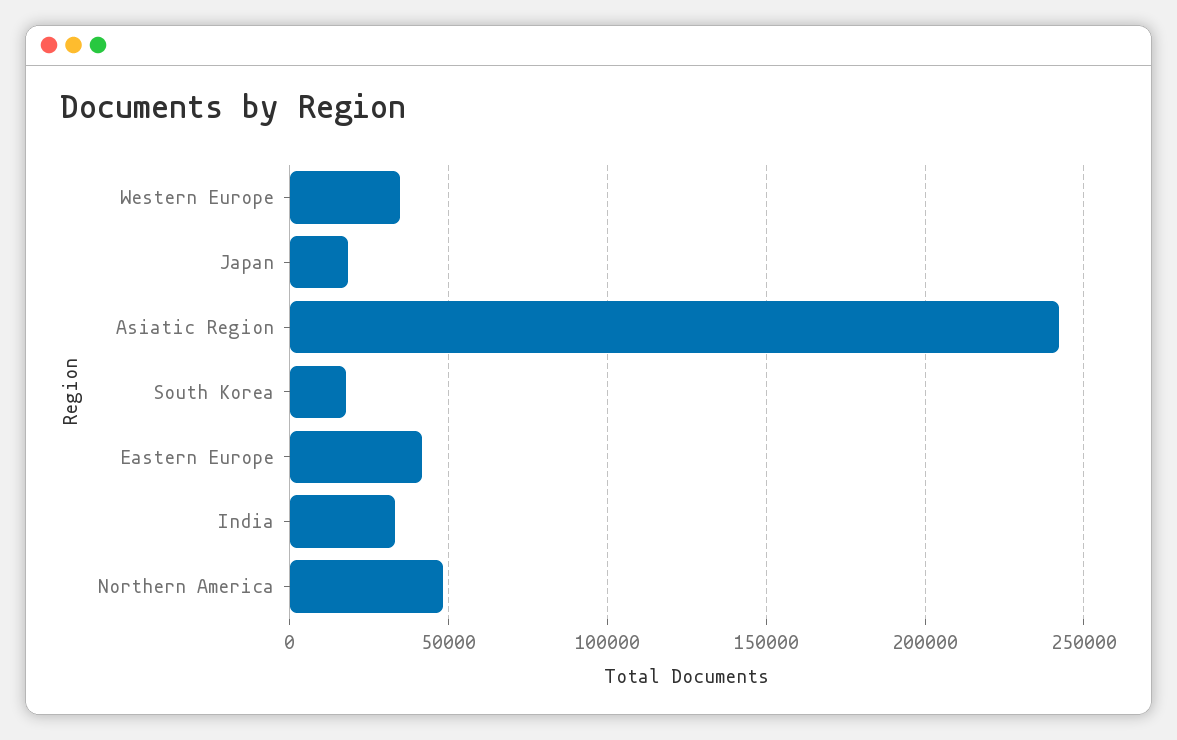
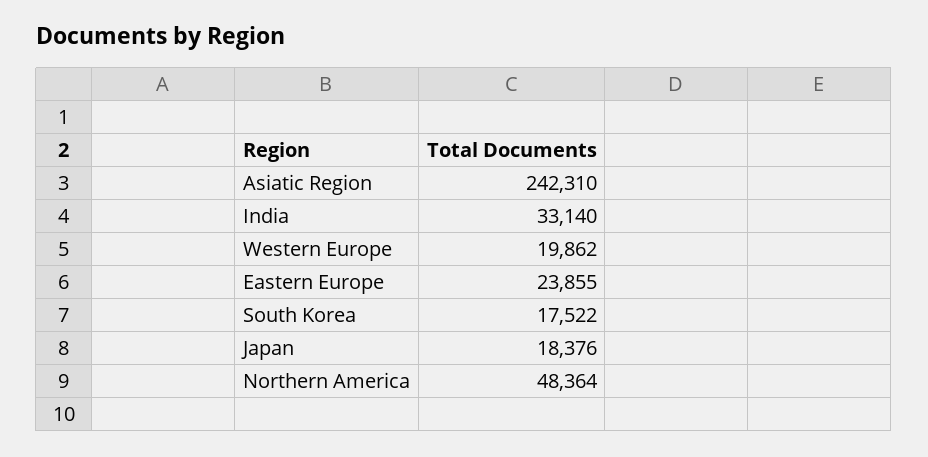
Western Europe: 35000 -> 19862
Eastern Europe: 40000 -> 23855

